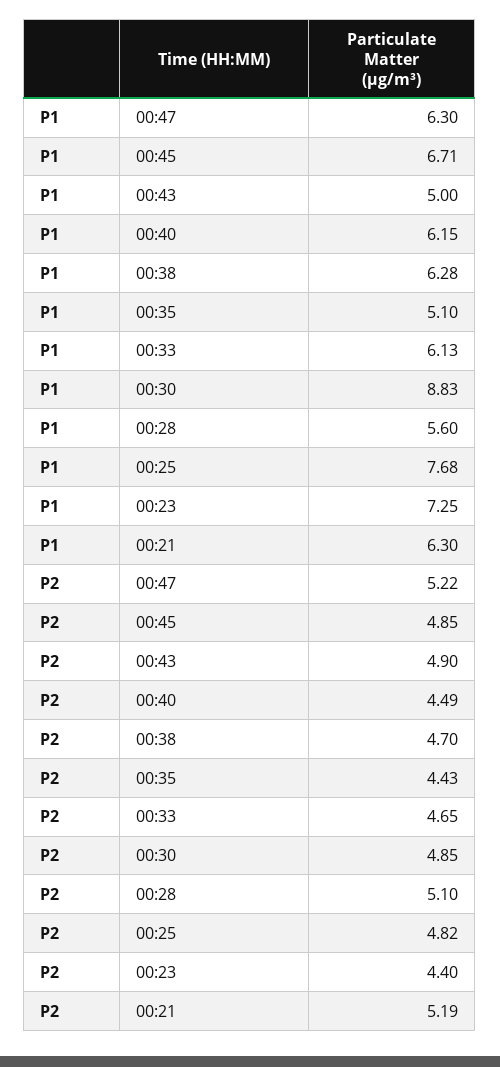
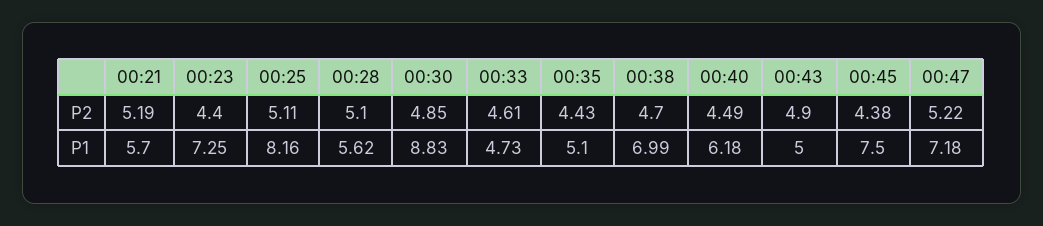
P1, 00:47: 6.3 -> 7.18
P1, 00:45: 6.71 -> 7.5
P1, 00:40: 6.15 -> 6.18
P1, 00:38: 6.28 -> 6.99
P1, 00:33: 6.13 -> 4.73
P1, 00:28: 5.6 -> 5.62
P1, 00:25: 7.68 -> 8.16
P1, 00:21: 6.3 -> 5.7
P2, 00:45: 4.85 -> 4.38
P2, 00:33: 4.65 -> 4.61
P2, 00:25: 4.82 -> 5.11

